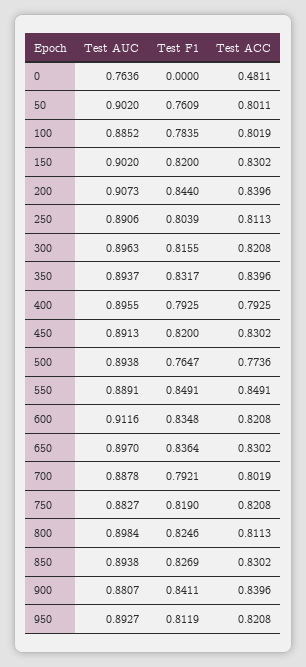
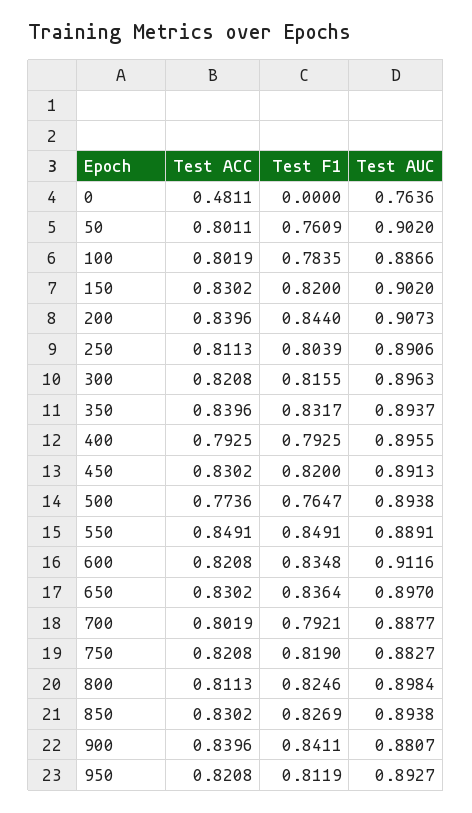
Test AUC, 100: 0.8852 -> 0.8866
Test AUC, 700: 0.8878 -> 0.8877

